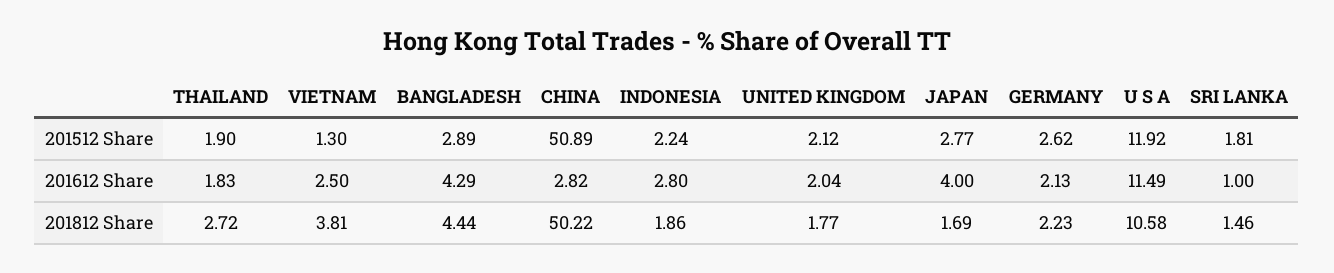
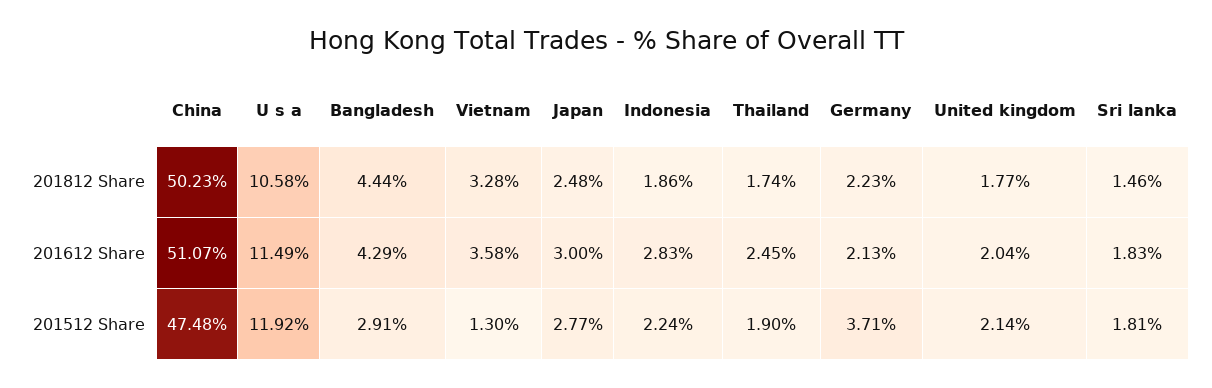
BANGLADESH, 201512 Share: 2.89 -> 2.91
CHINA, 201512 Share: 50.89 -> 47.48
UNITED KINGDOM, 201512 Share: 2.12 -> 2.14
GERMANY, 201512 Share: 2.62 -> 3.71
THAILAND, 201612 Share: 1.83 -> 2.45
VIETNAM, 201612 Share: 2.5 -> 3.58
CHINA, 201612 Share: 2.82 -> 51.07
INDONESIA, 201612 Share: 2.8 -> 2.83
JAPAN, 201612 Share: 4 -> 3
SRI LANKA, 201612 Share: 1 -> 1.83
THAILAND, 201812 Share: 2.72 -> 1.74
VIETNAM, 201812 Share: 3.81 -> 3.28
CHINA, 201812 Share: 50.22 -> 50.23
JAPAN, 201812 Share: 1.69 -> 2.48

